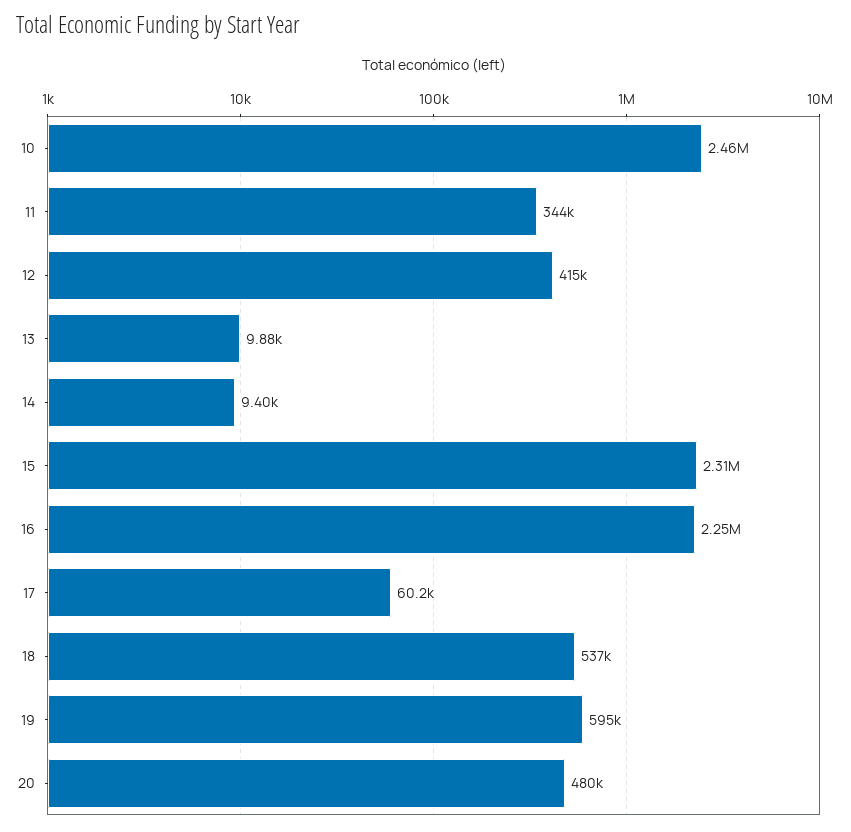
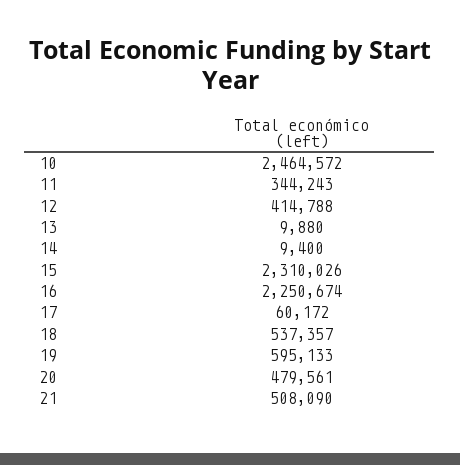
21: none -> 508090

